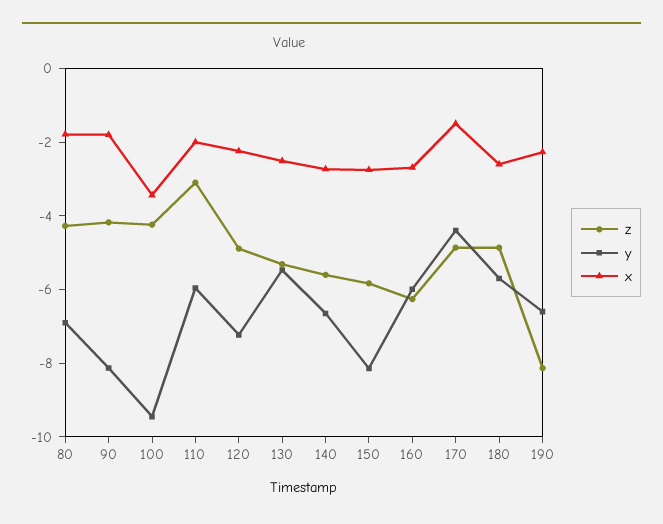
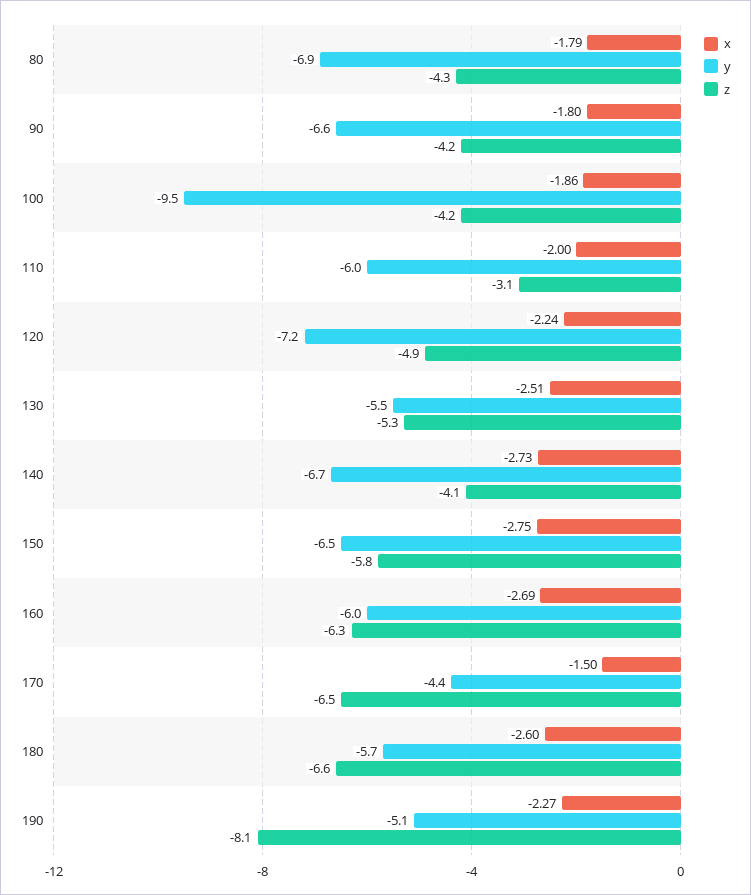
y, 90: -8 -> -6.6
x, 100: -3.5 -> -1.86
z, 140: -5.5 -> -4.1
y, 150: -8 -> -6.5
z, 170: -5 -> -6.5
z, 180: -5 -> -6.6
y, 190: -6.5 -> -5.1

